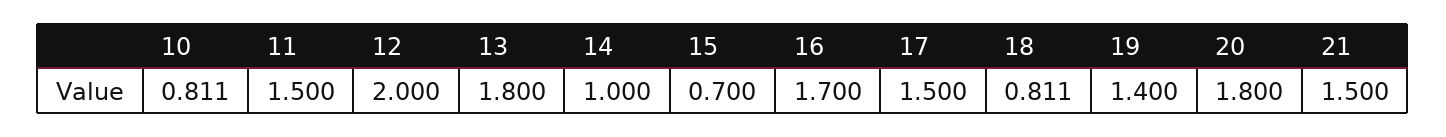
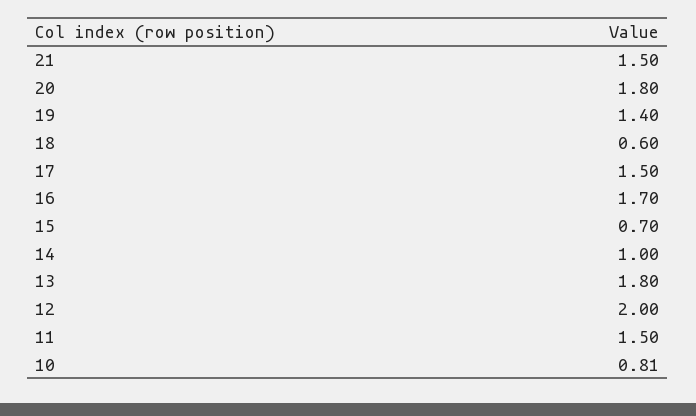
18: 0.811 -> 0.6

